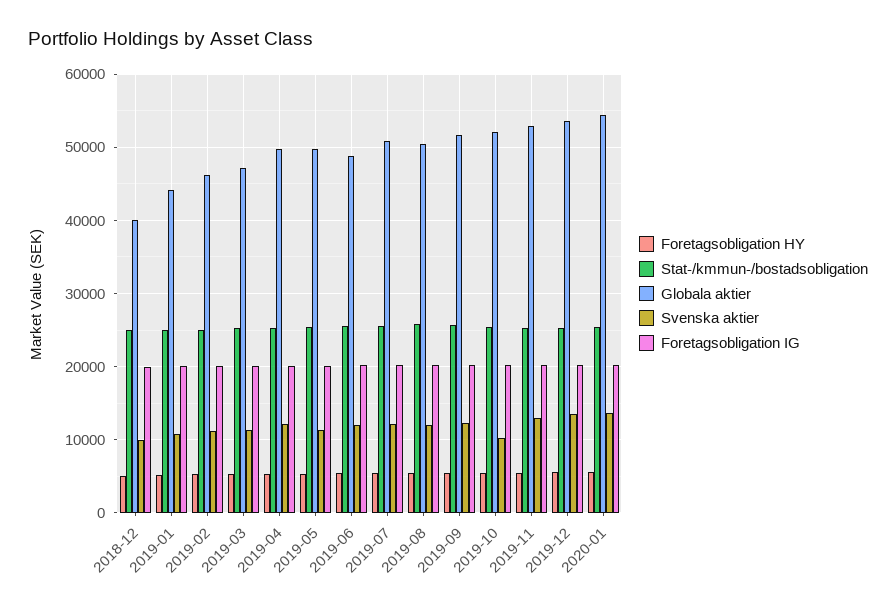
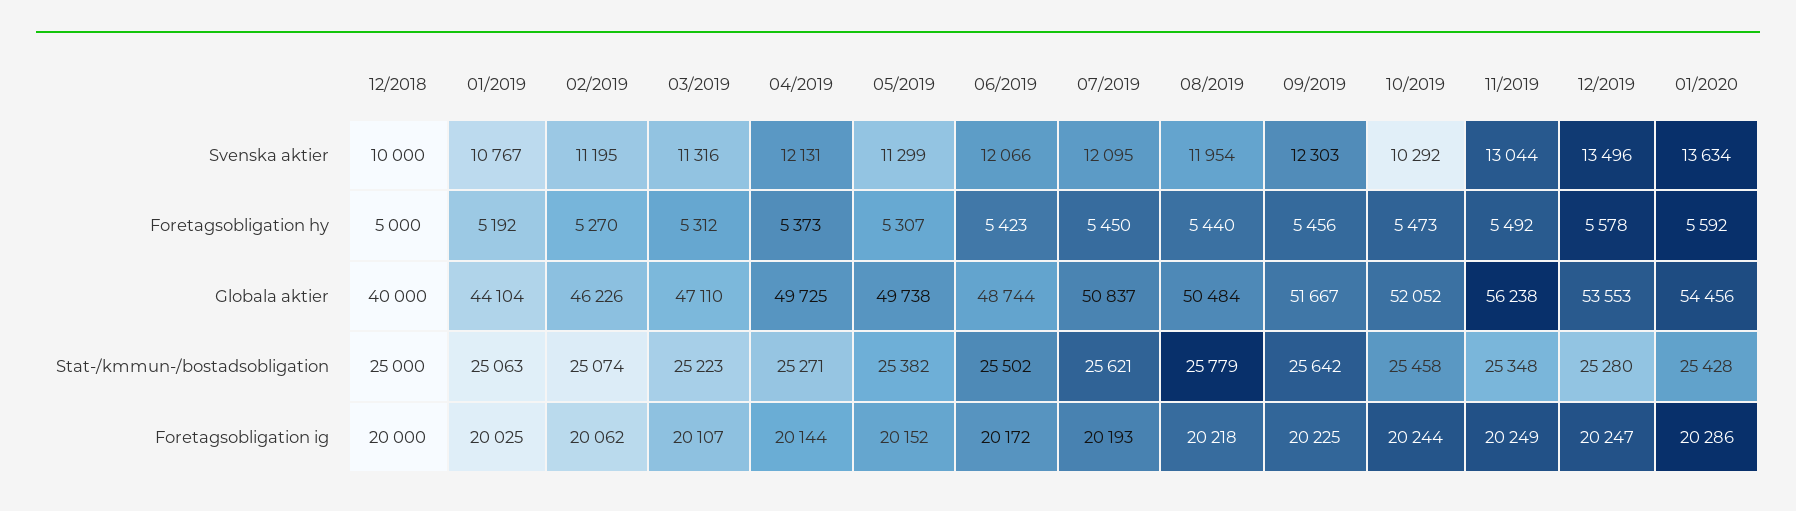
Globala aktier, 2019-11: 53000 -> 56238

